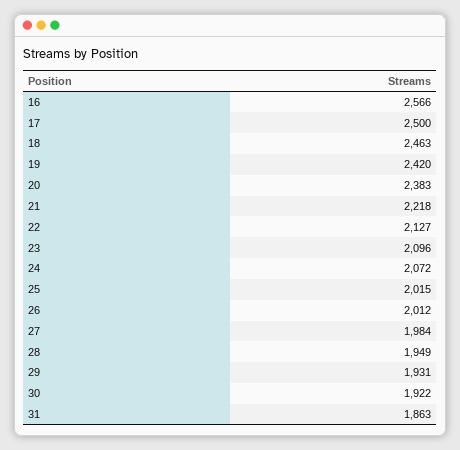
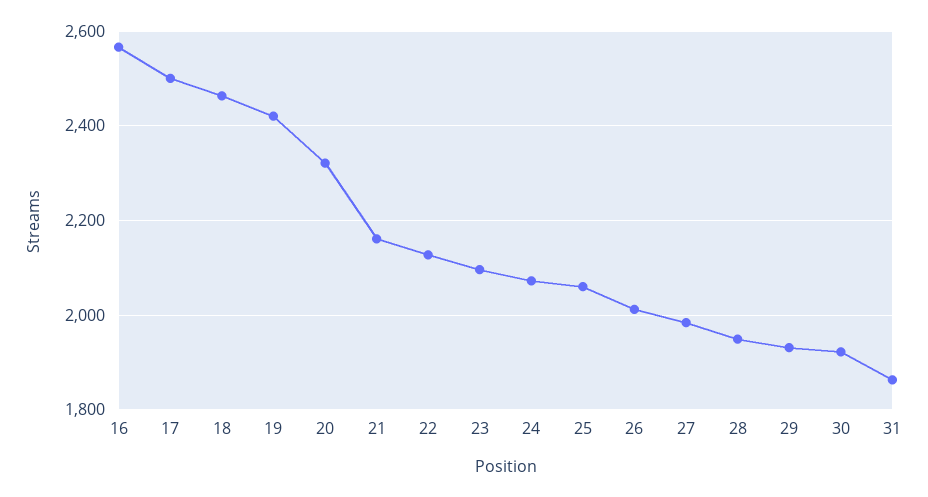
20: 2383 -> 2320
21: 2218 -> 2160
25: 2015 -> 2060

